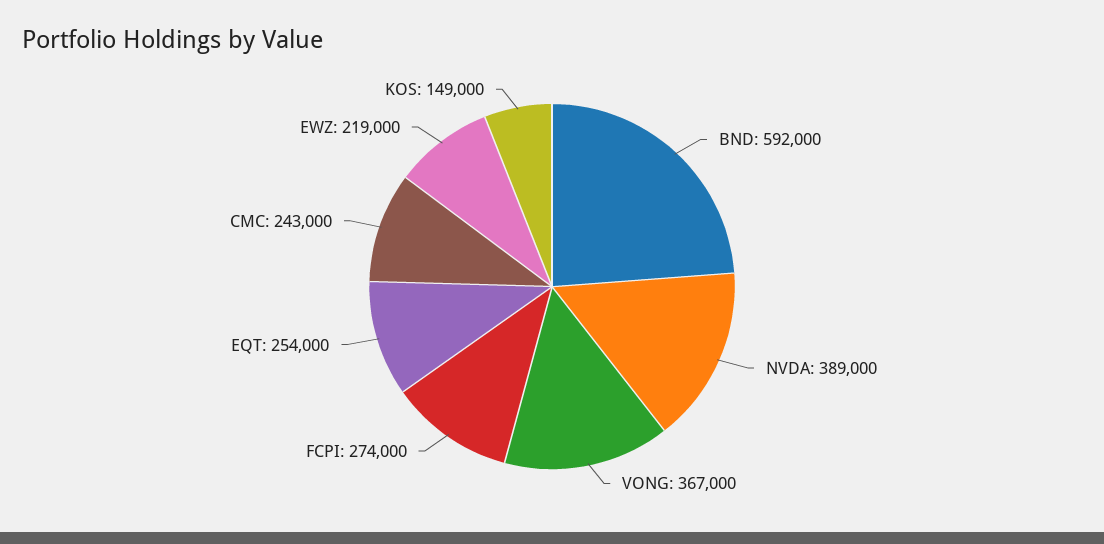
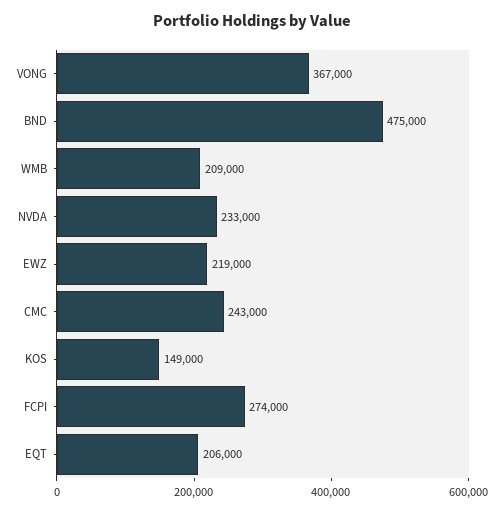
BND: 592000 -> 475000
NVDA: 389000 -> 233000
EQT: 254000 -> 206000
WMB: none -> 209000

